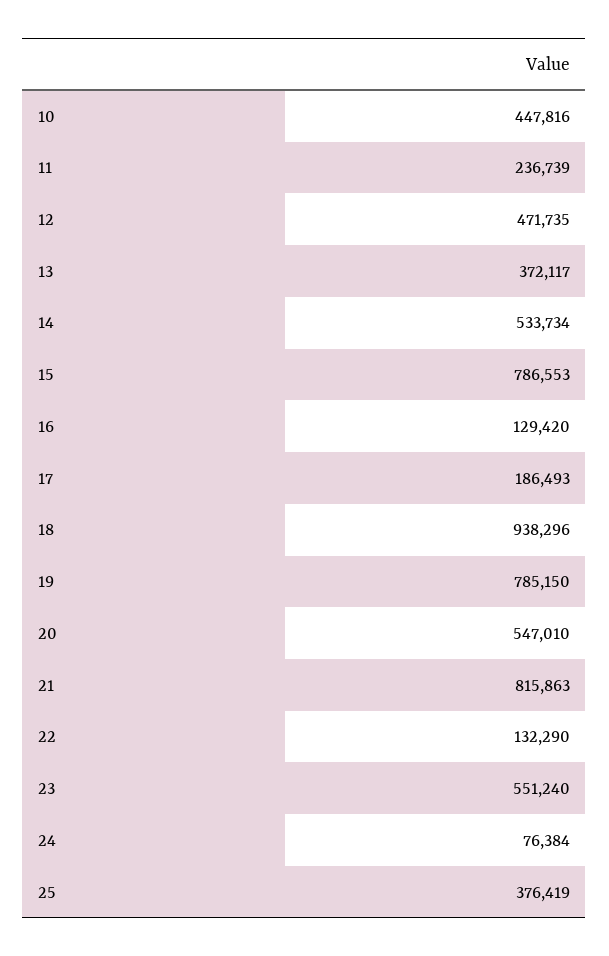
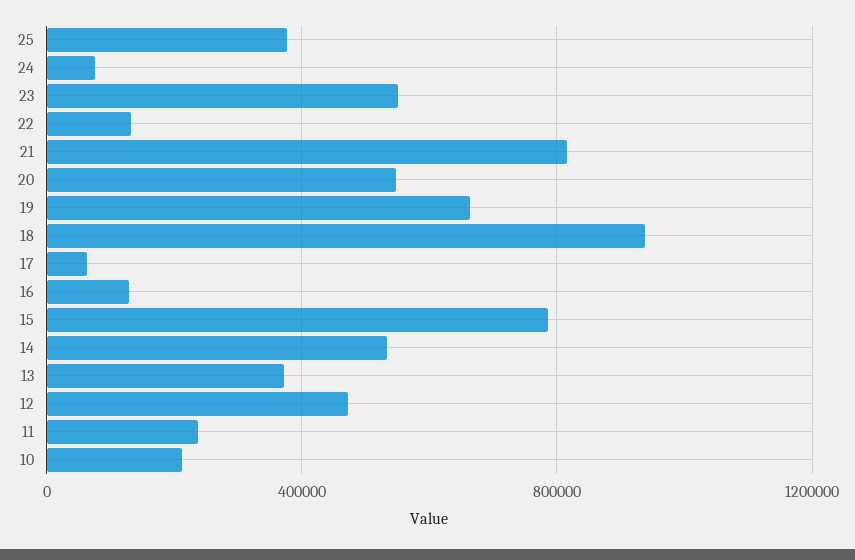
10: 447816 -> 200000
17: 186493 -> 50000
19: 785150 -> 650000

